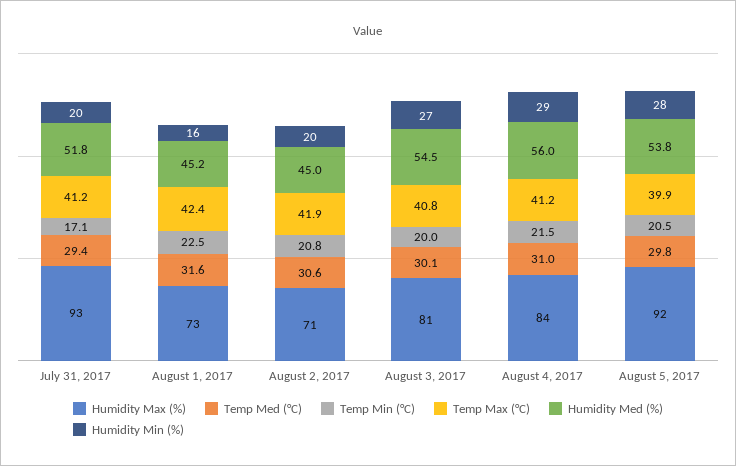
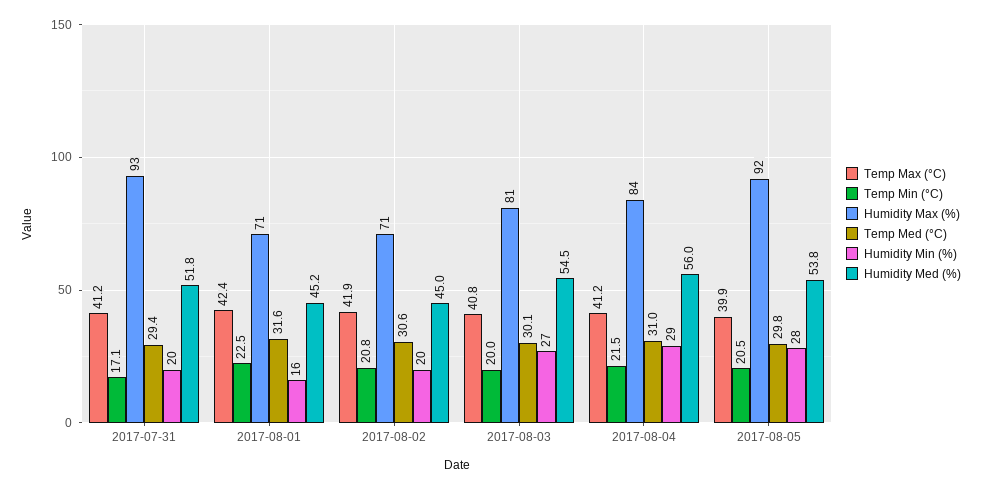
Humidity Max (%), August 1, 2017: 73 -> 71

